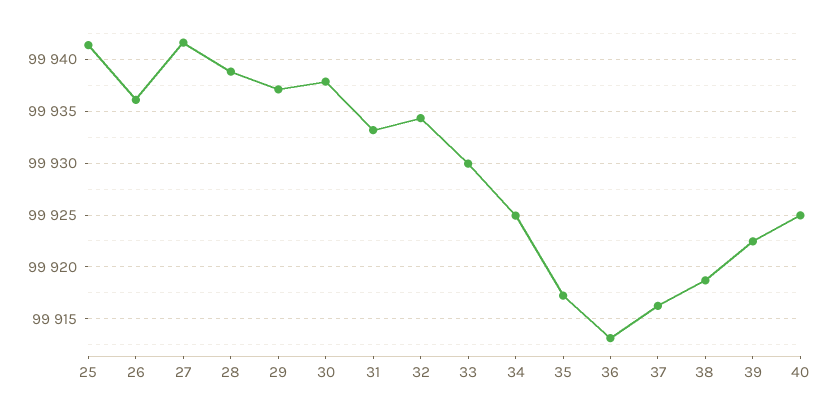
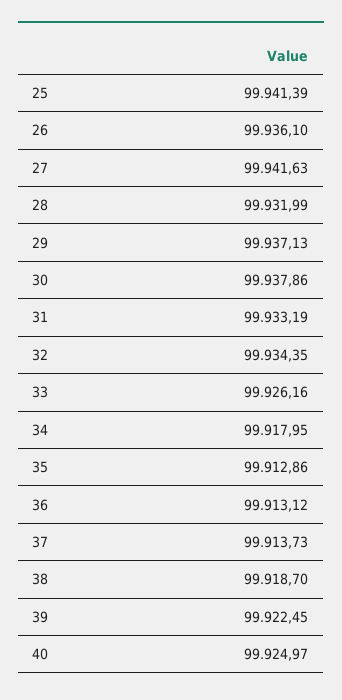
28: 99939 -> 99931.99
33: 99930 -> 99926.16
34: 99925 -> 99917.95
35: 99917 -> 99912.86
37: 99916 -> 99913.73

